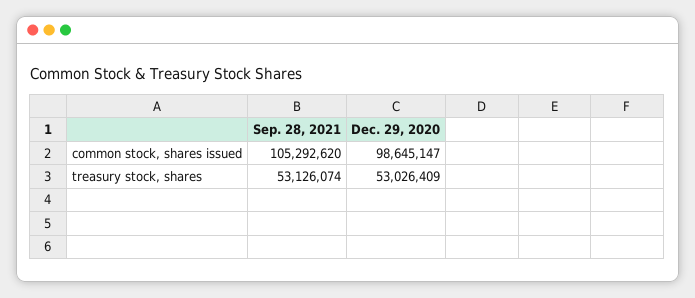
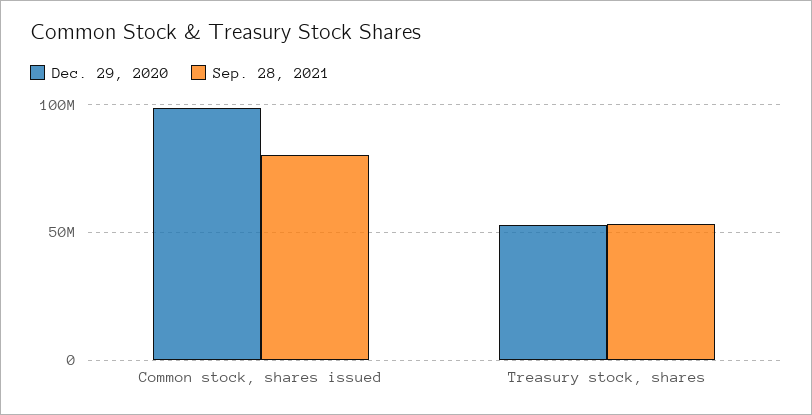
Sep. 28, 2021, common stock, shares issued: 105292620 -> 80000000

